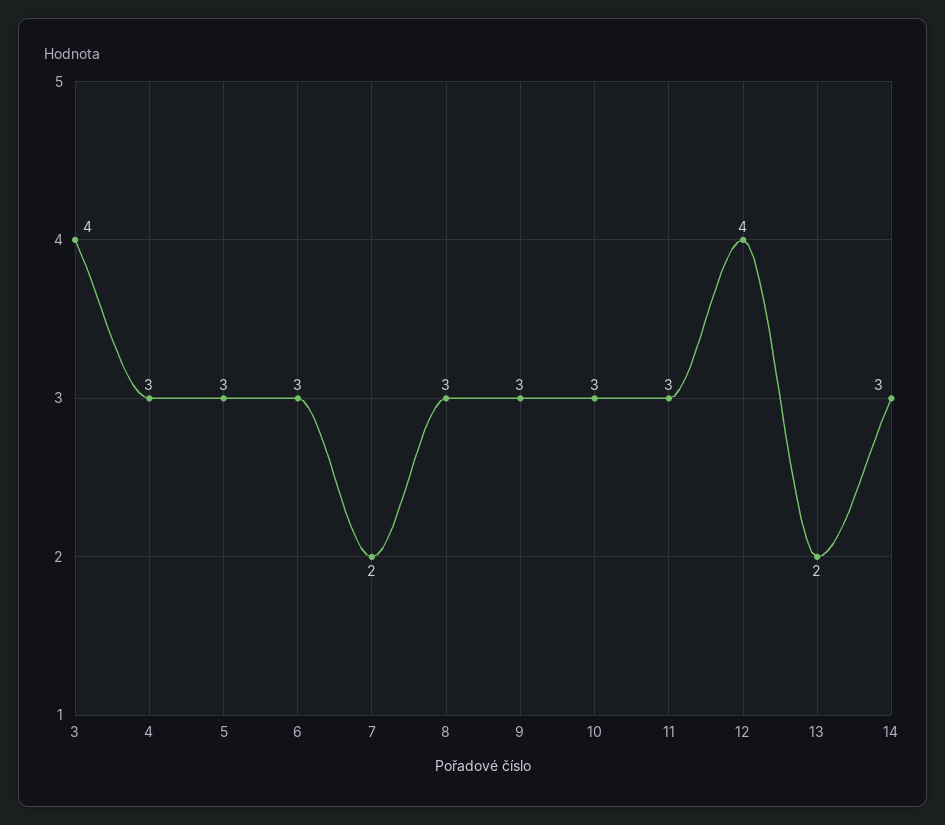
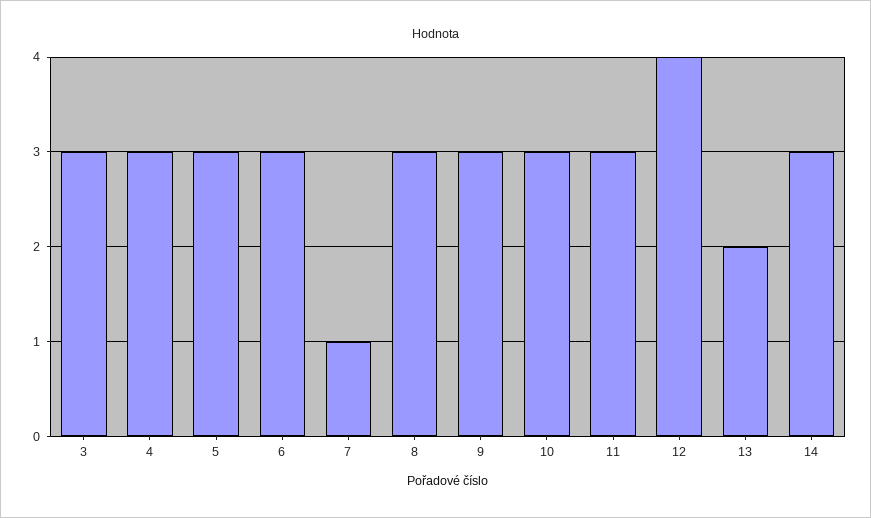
3: 4 -> 3
7: 2 -> 1

